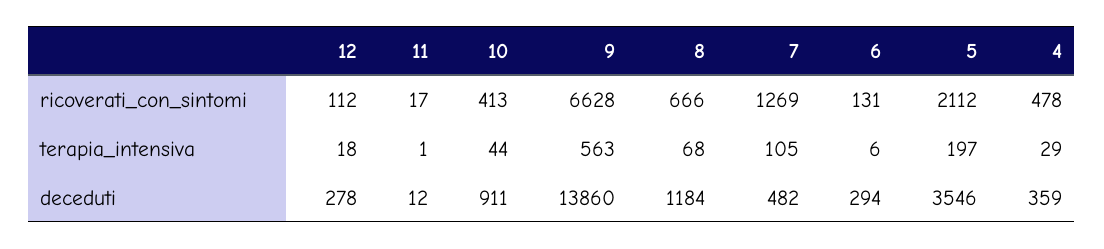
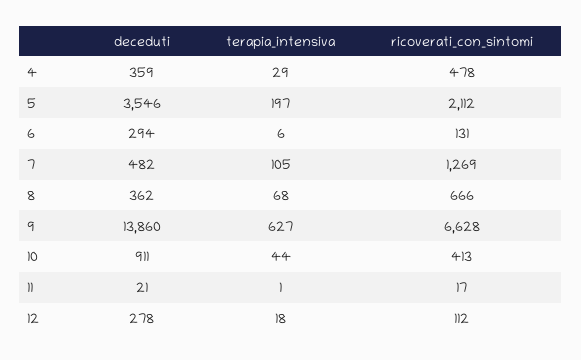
9, terapia_intensiva: 563 -> 627
11, deceduti: 12 -> 21
8, deceduti: 1184 -> 362

